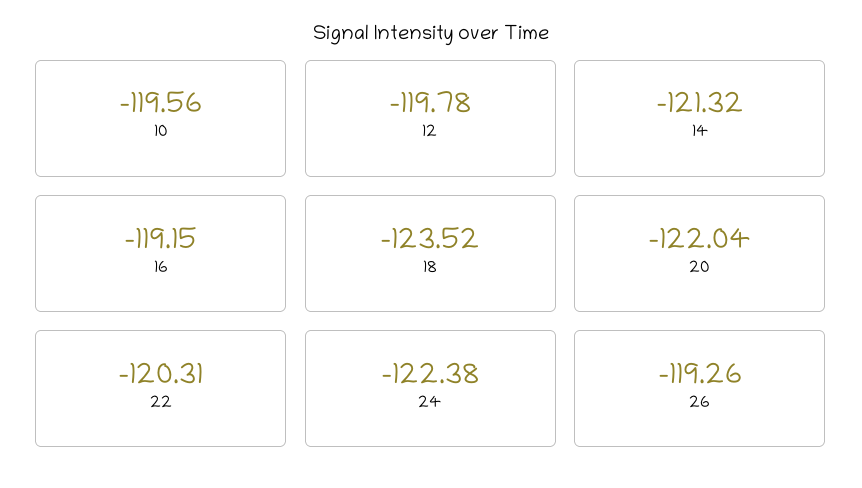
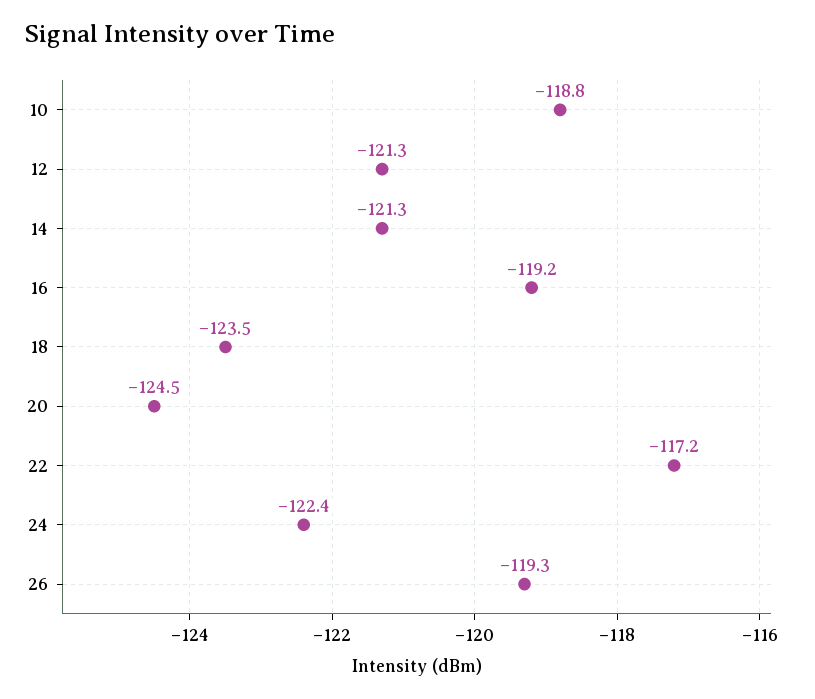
10: -119.56 -> -118.8
12: -119.78 -> -121.3
20: -122.04 -> -124.5
22: -120.31 -> -117.2

